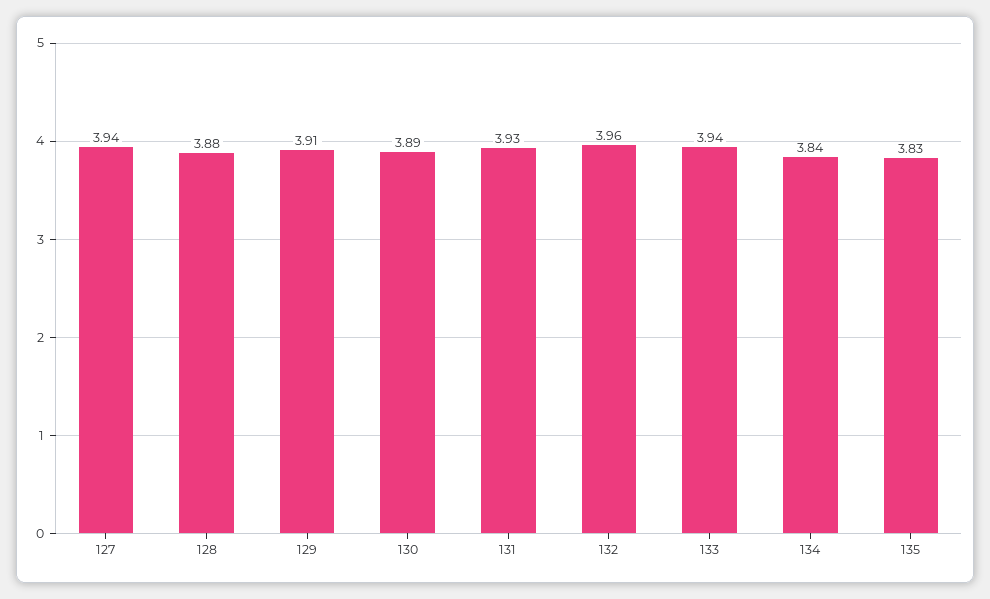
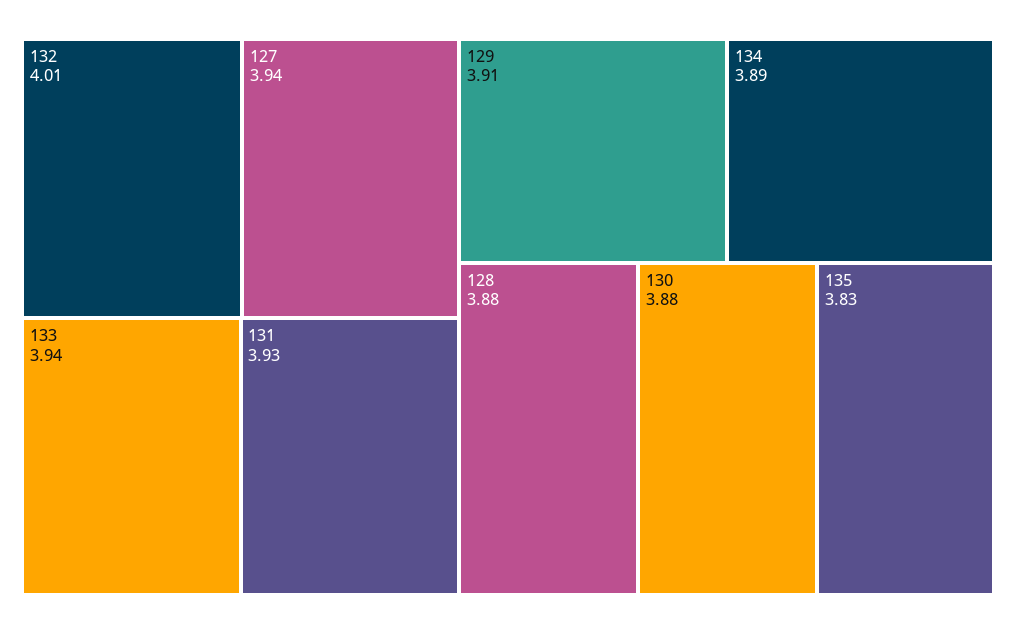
130: 3.89 -> 3.88
132: 3.96 -> 4.01
134: 3.84 -> 3.89

